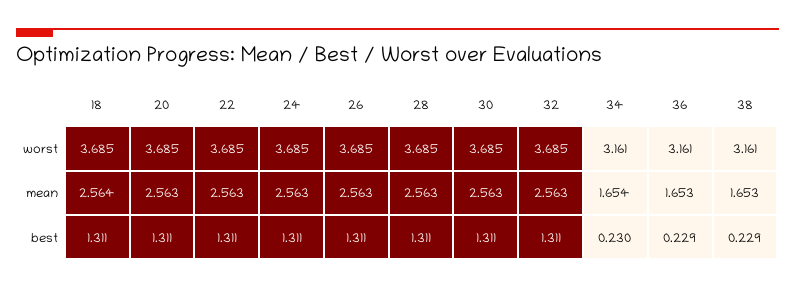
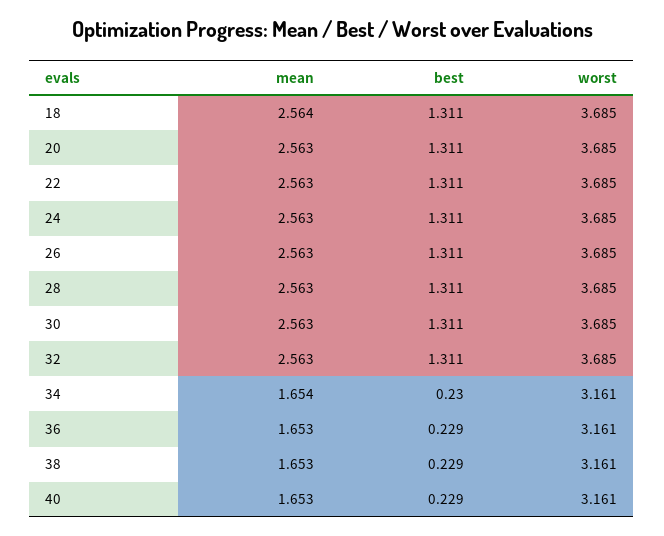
40, mean: none -> 1.653
40, best: none -> 0.229
40, worst: none -> 3.161

